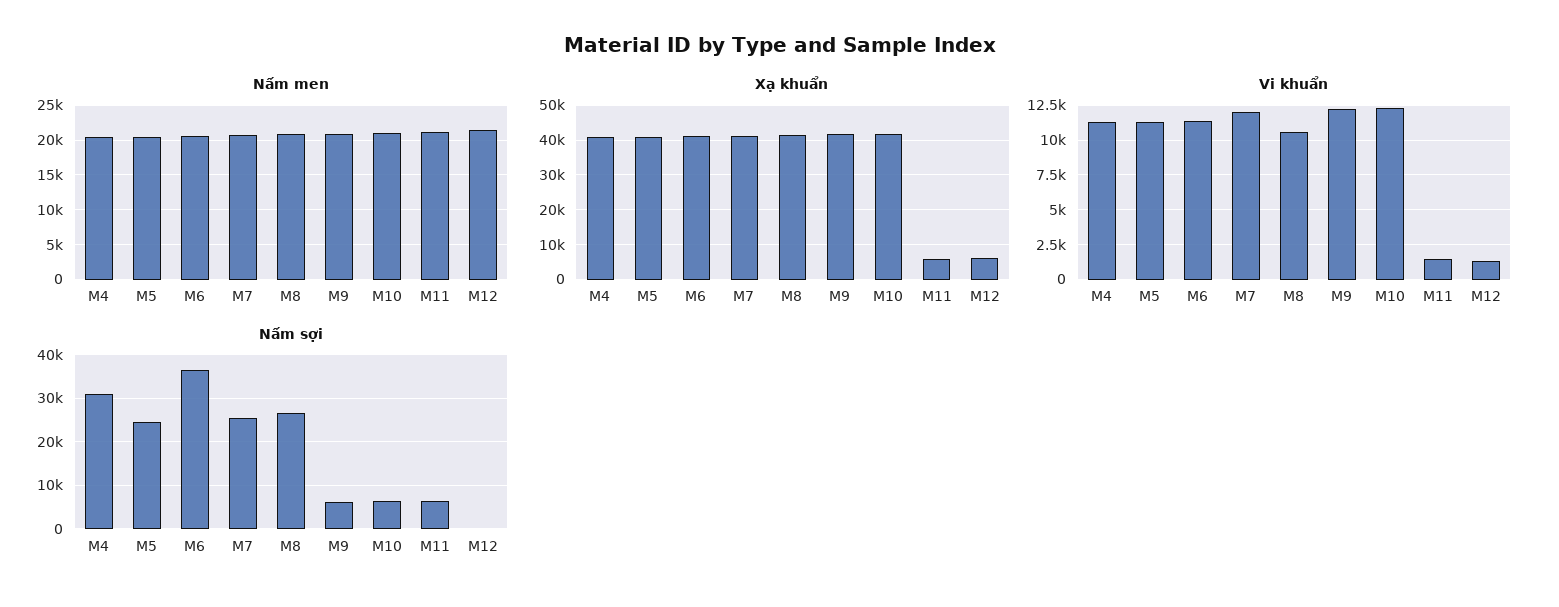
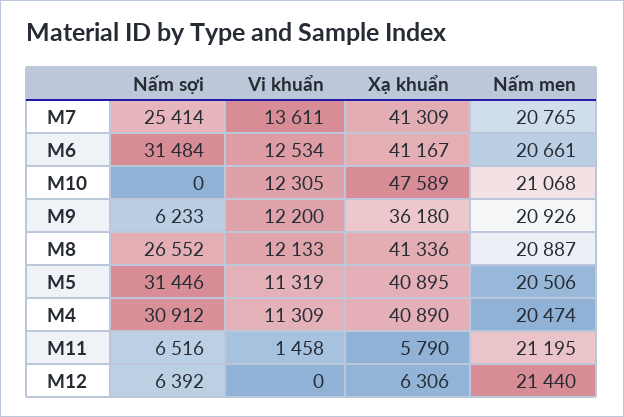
Xạ khuẩn, M9: 42000 -> 36180
Xạ khuẩn, M10: 42000 -> 47589
Vi khuẩn, M6: 11500 -> 12534
Vi khuẩn, M7: 12000 -> 13611
Vi khuẩn, M8: 10500 -> 12133
Vi khuẩn, M12: 1500 -> 0
Nấm sợi, M5: 24000 -> 31446
Nấm sợi, M6: 36000 -> 31484
Nấm sợi, M10: 6000 -> 0
Nấm sợi, M12: 0 -> 6392

